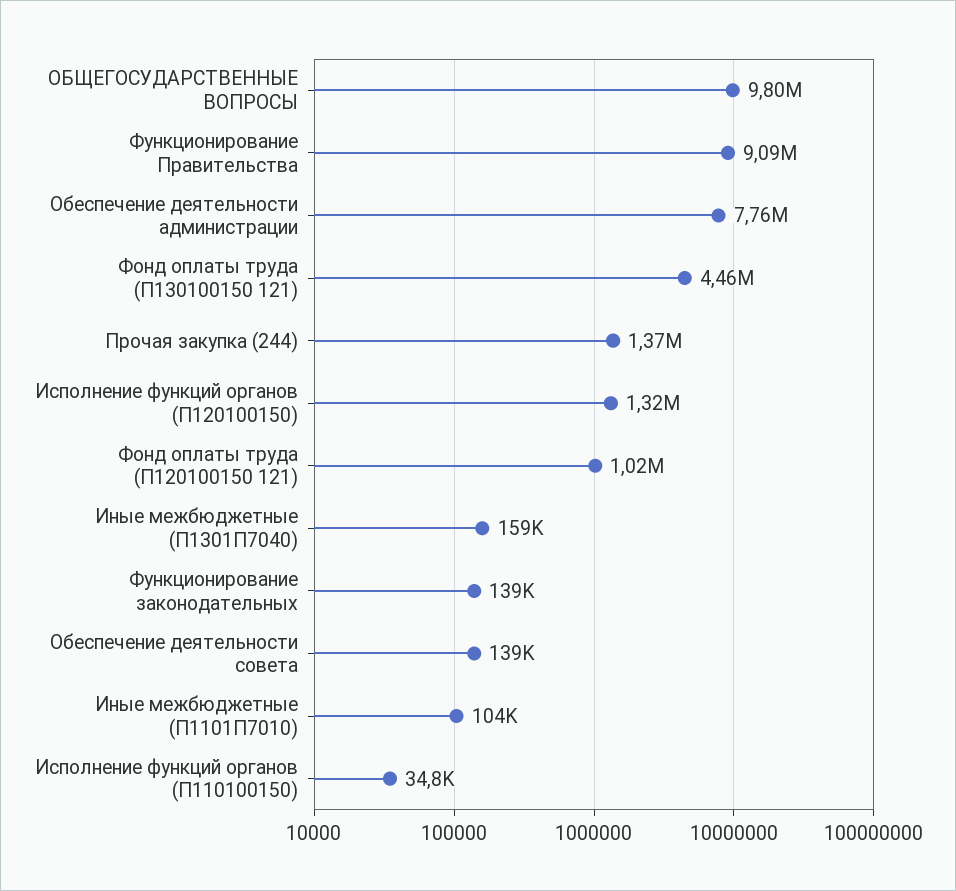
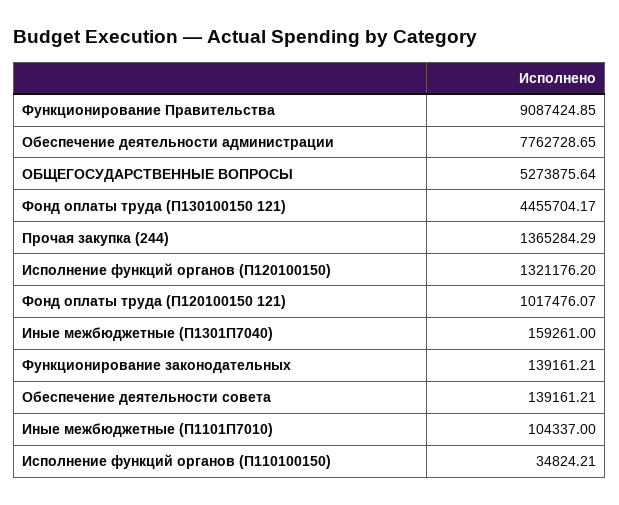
ОБЩЕГОСУДАРСТВЕННЫЕ ВОПРОСЫ: 9800000 -> 5273875.64

